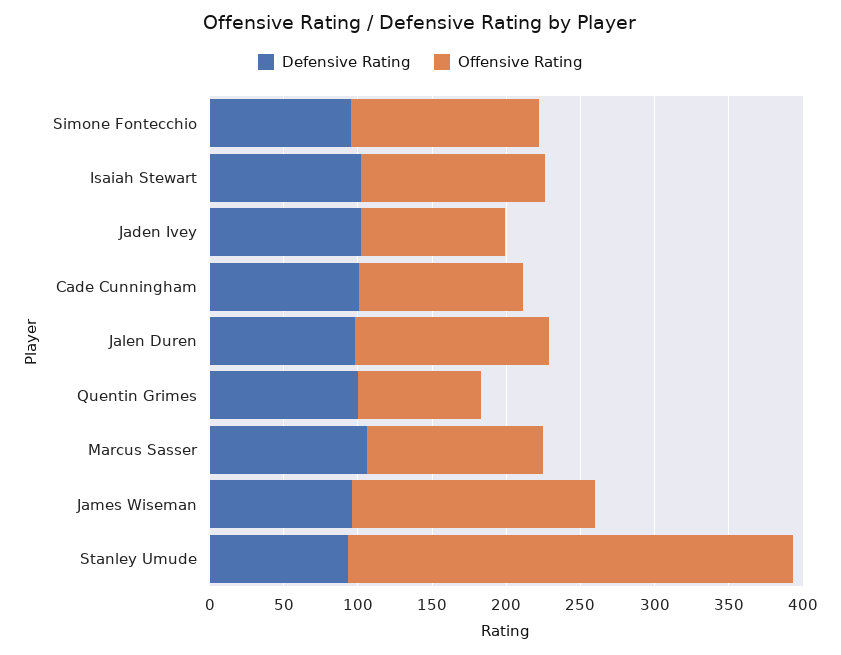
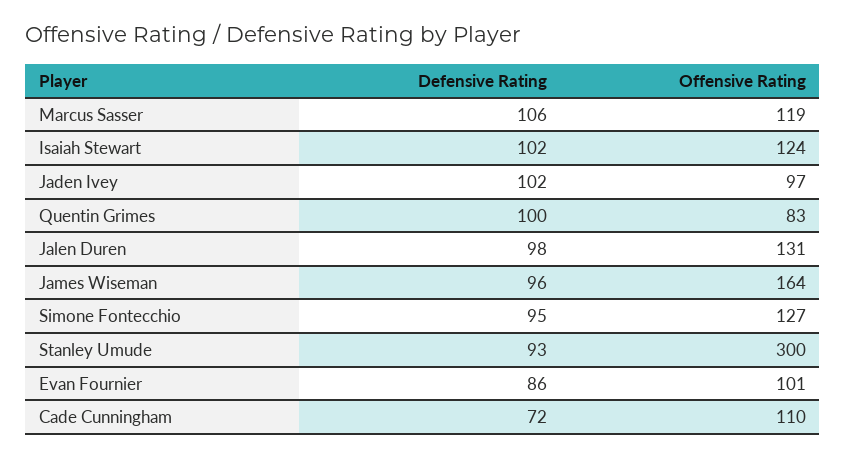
Defensive Rating, Cade Cunningham: 100 -> 72
Defensive Rating, Evan Fournier: none -> 86
Offensive Rating, Evan Fournier: none -> 101

